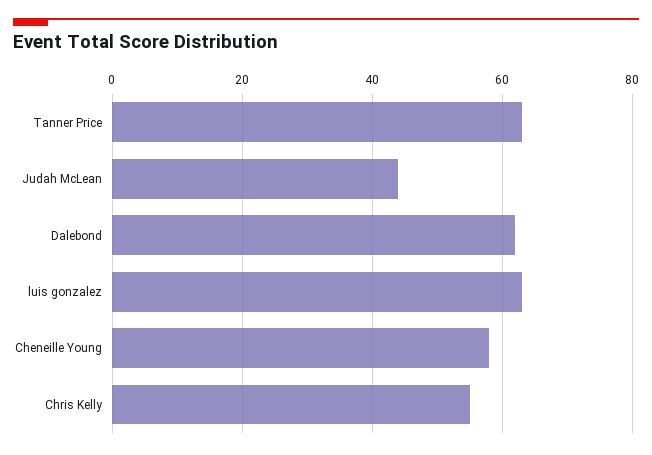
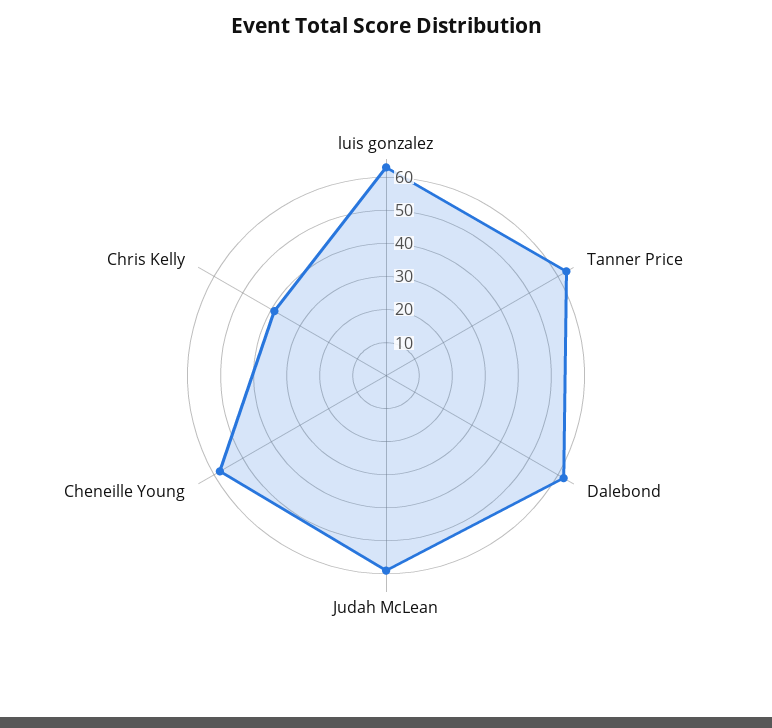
Judah McLean: 45 -> 60
Chris Kelly: 55 -> 40

